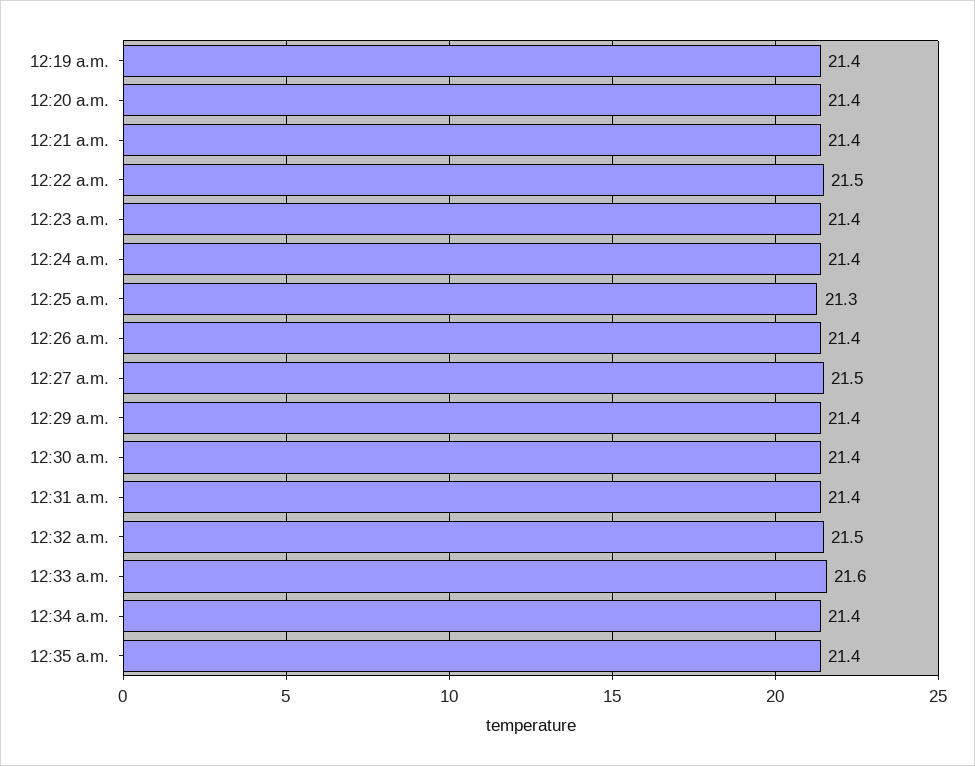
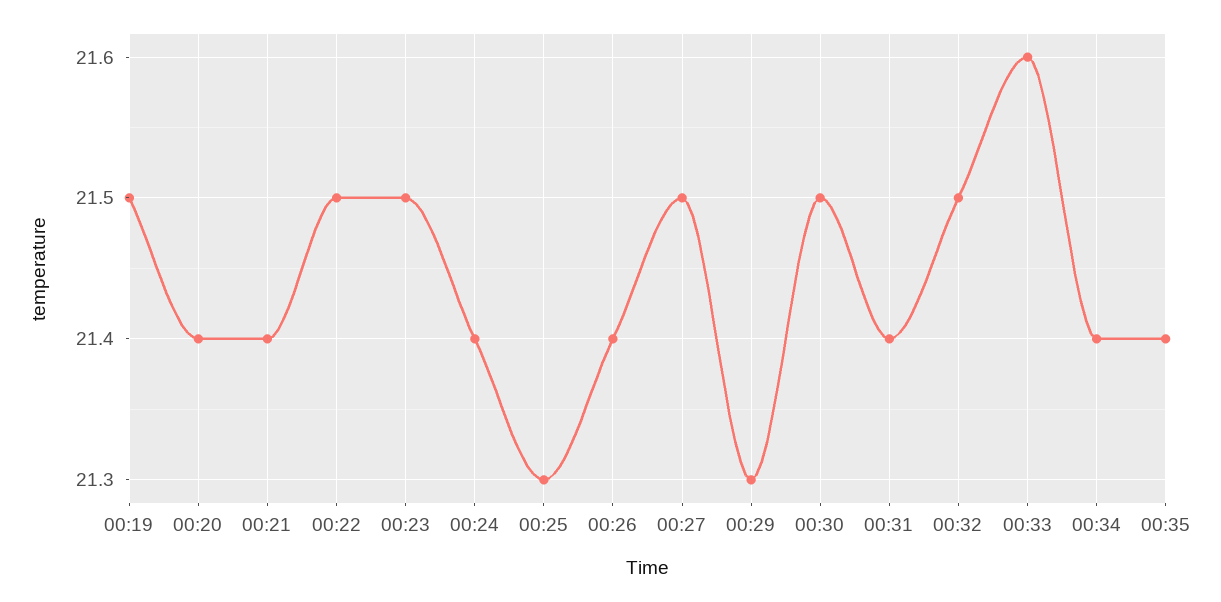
12:19 a.m.: 21.4 -> 21.5
12:23 a.m.: 21.4 -> 21.5
12:29 a.m.: 21.4 -> 21.3
12:30 a.m.: 21.4 -> 21.5

